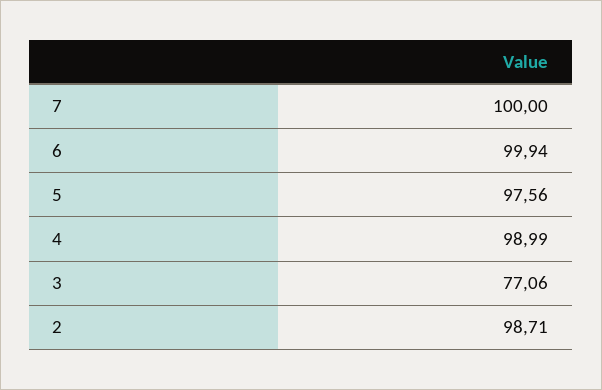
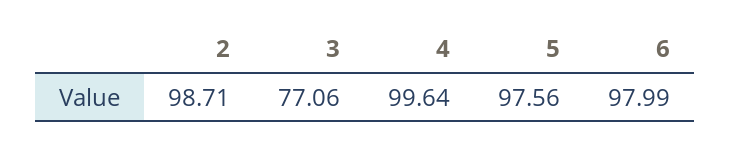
7: 100 -> none
6: 99.94 -> 97.99
4: 98.99 -> 99.64

